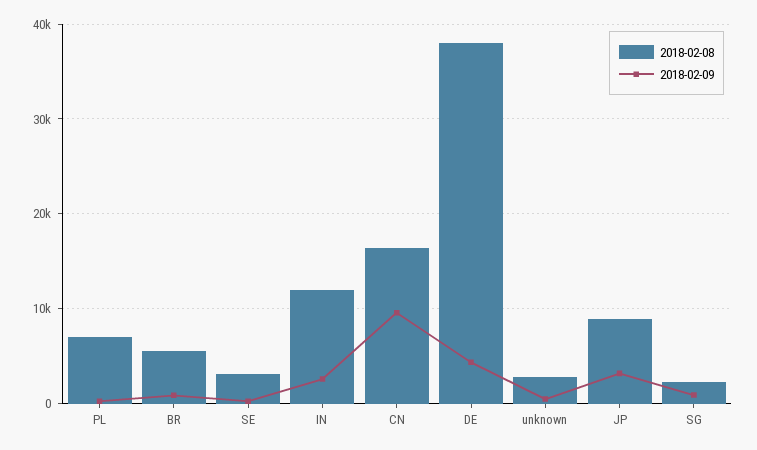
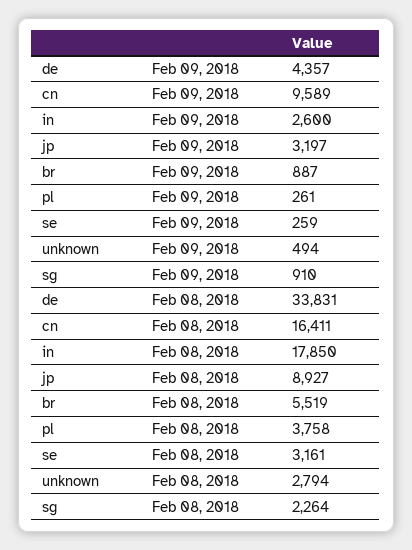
2018-02-08, PL: 7000 -> 3758
2018-02-08, IN: 12000 -> 17850
2018-02-08, DE: 38000 -> 33831

